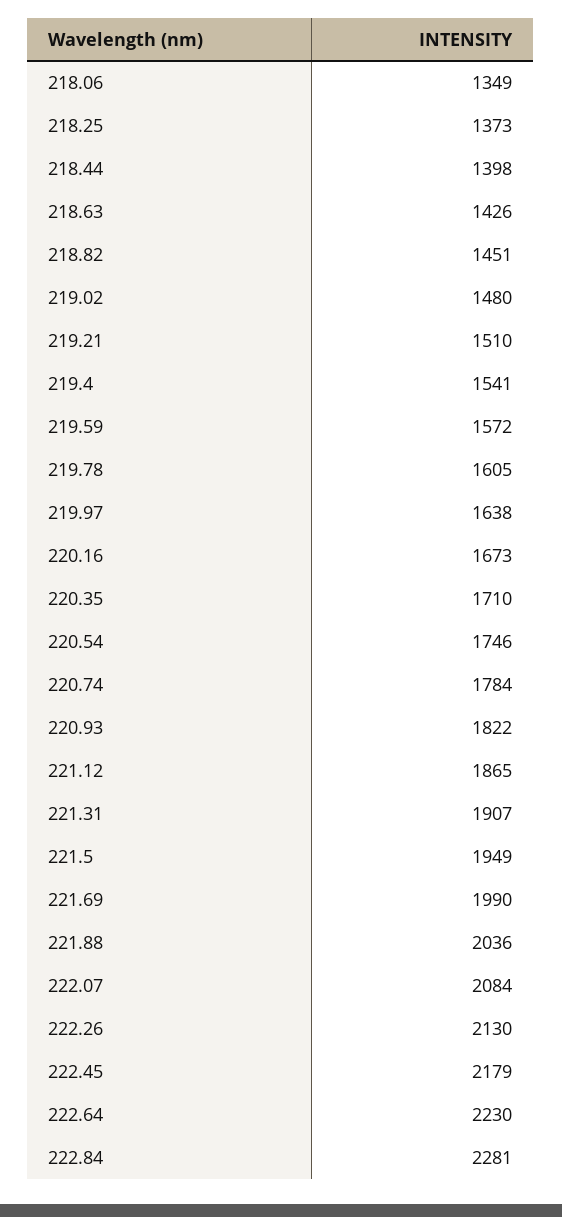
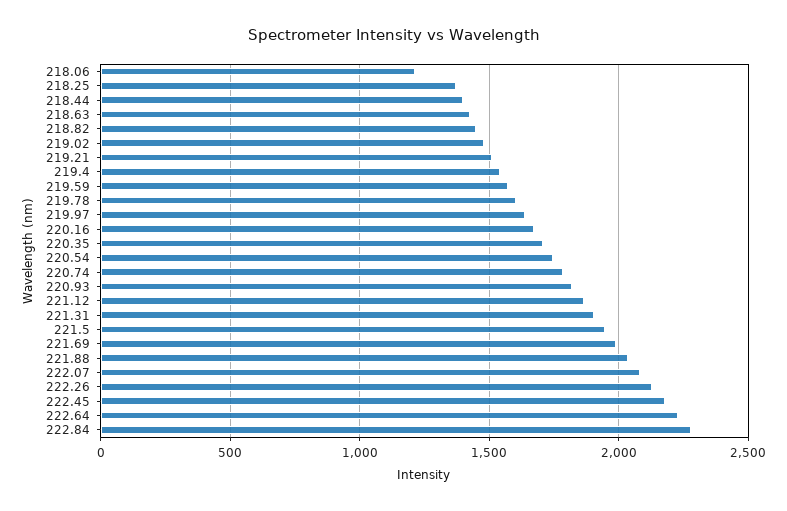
218.06: 1349 -> 1200

